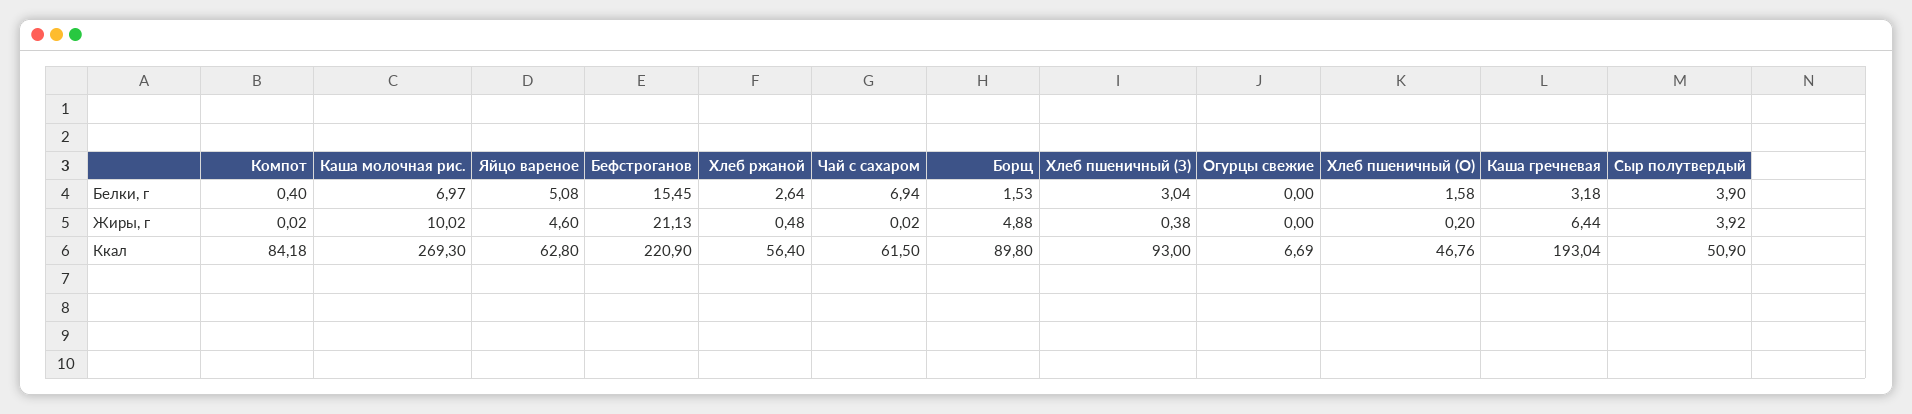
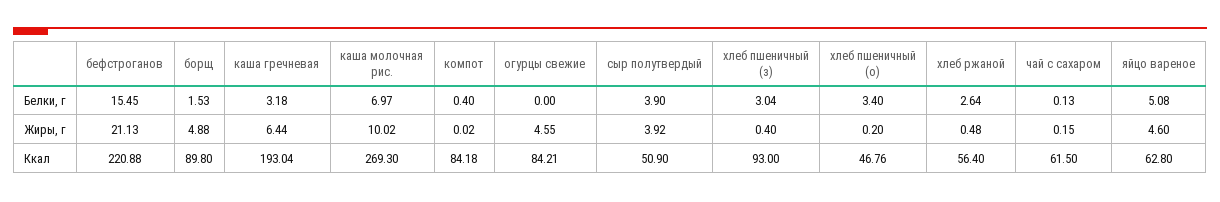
Чай с сахаром, Белки, г: 6.94 -> 0.13
Хлеб пшеничный (О), Белки, г: 1.58 -> 3.4
Чай с сахаром, Жиры, г: 0.02 -> 0.15
Хлеб пшеничный (З), Жиры, г: 0.38 -> 0.4
Огурцы свежие, Жиры, г: 0 -> 4.55
Бефстроганов, Ккал: 220.9 -> 220.88
Огурцы свежие, Ккал: 6.69 -> 84.21

